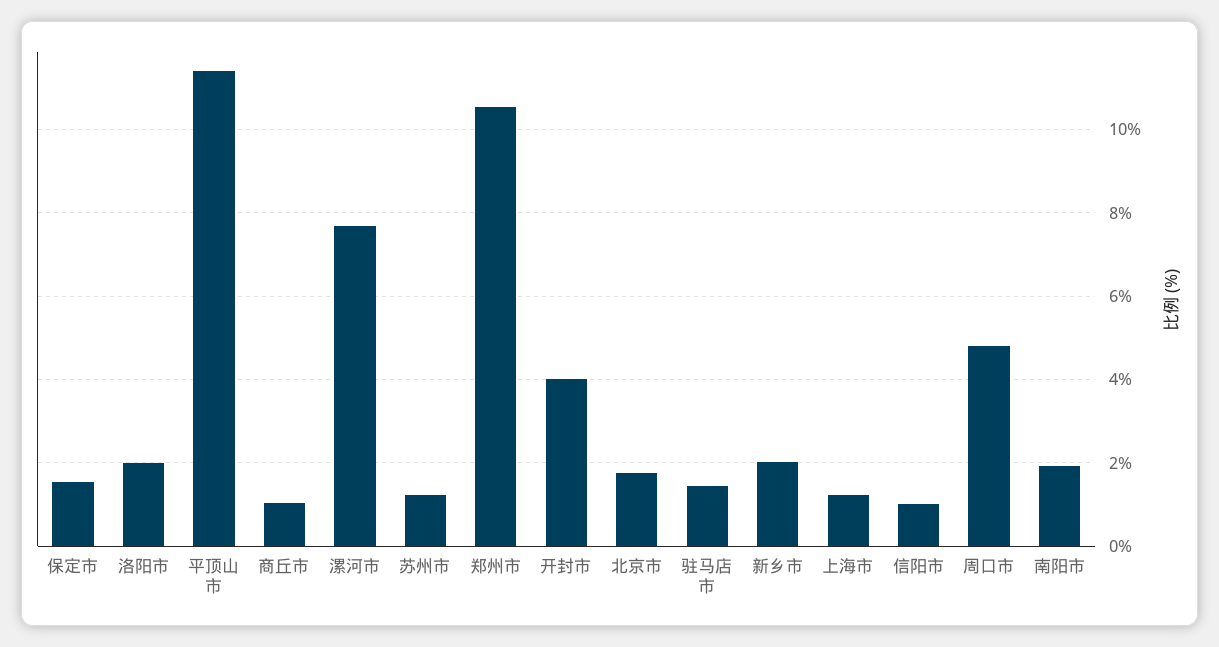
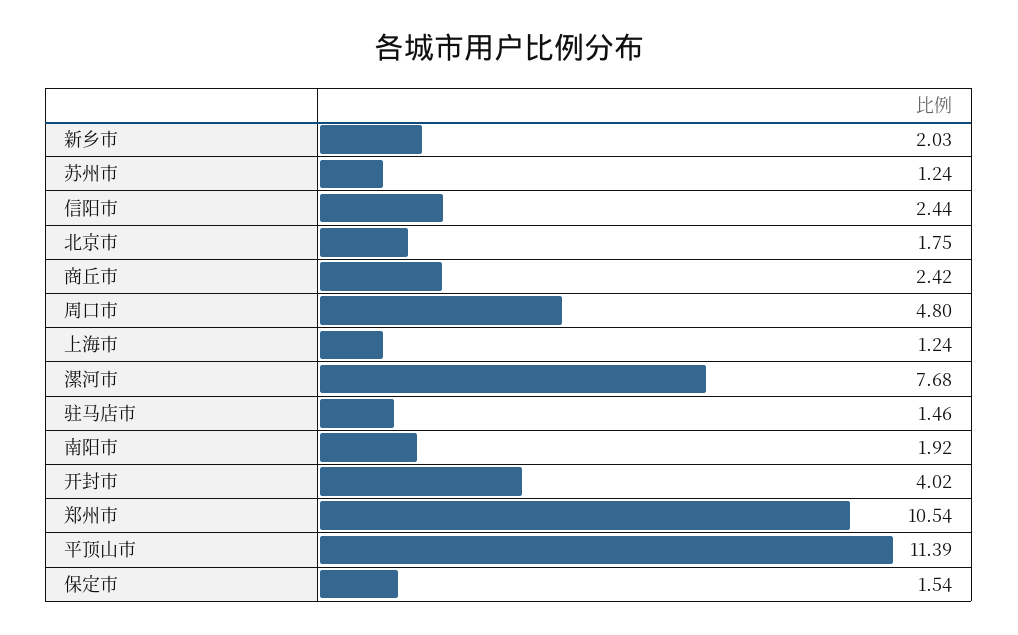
洛阳市: 2 -> none
商丘市: 1 -> 2.42
信阳市: 1 -> 2.44

